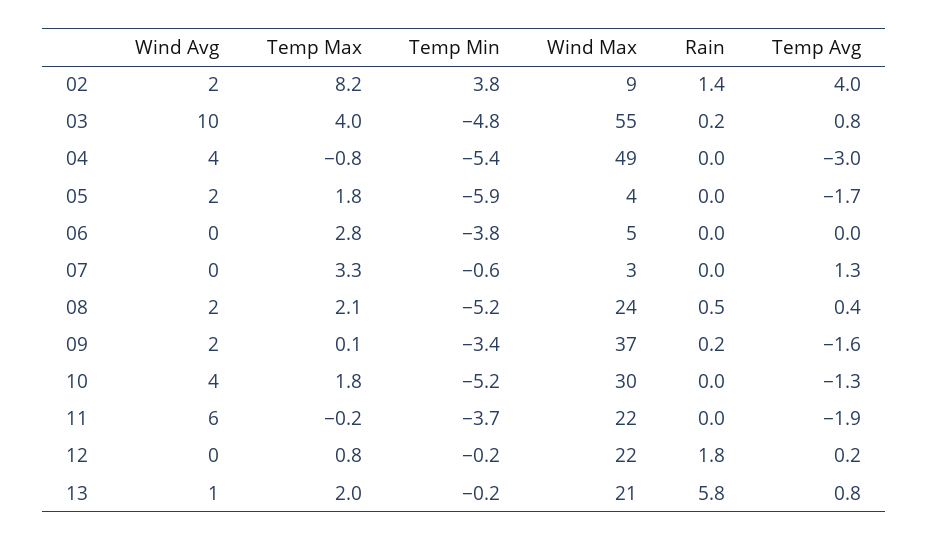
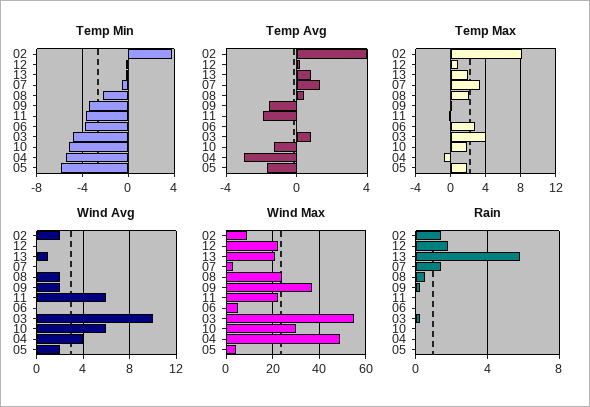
Rain, 07: 0 -> 1.5
Temp Min, 08: -5.2 -> -2
Wind Avg, 10: 4 -> 6

